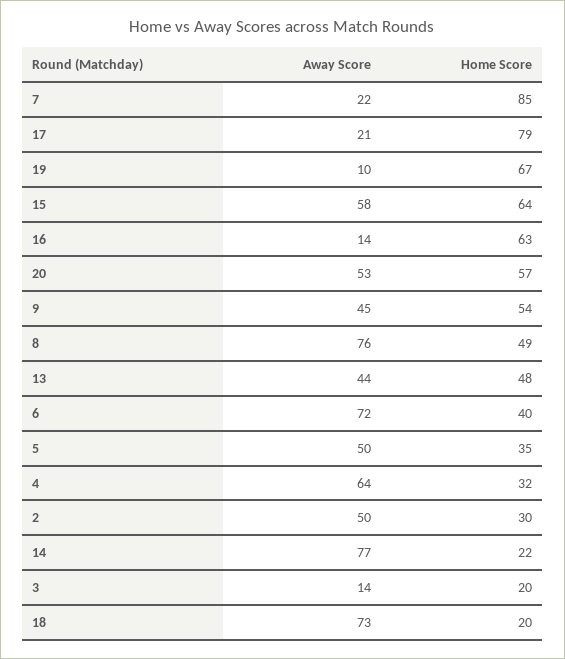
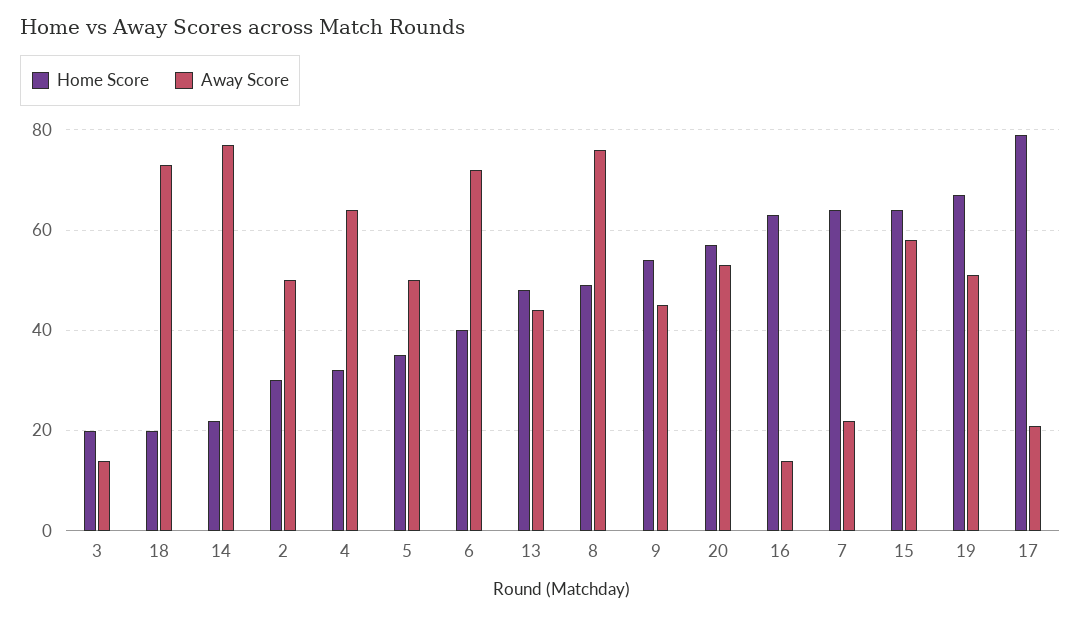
Home Score, 7: 85 -> 65
Away Score, 19: 10 -> 50

